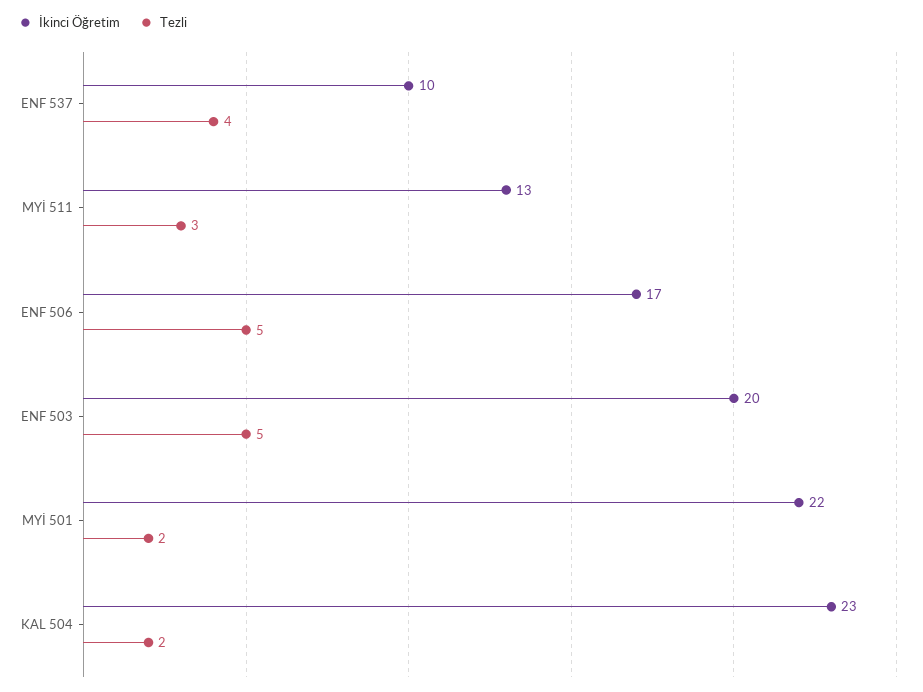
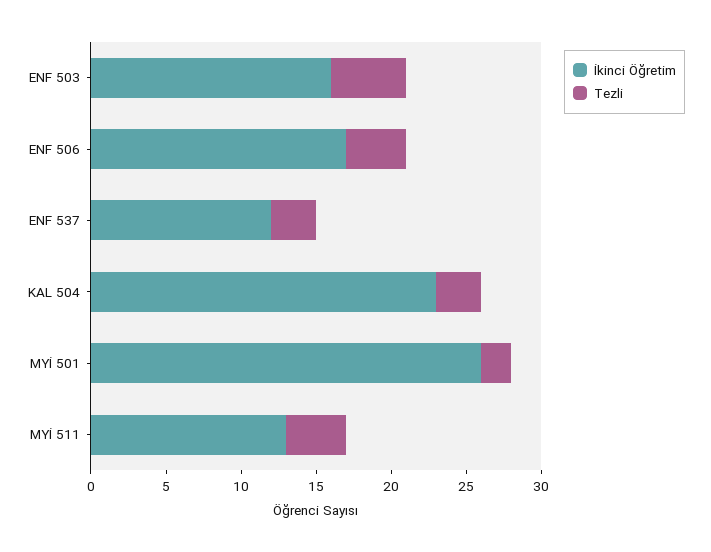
İkinci Öğretim, ENF 537: 10 -> 12
Tezli, ENF 537: 4 -> 3
Tezli, MYİ 511: 3 -> 4
Tezli, ENF 506: 5 -> 4
İkinci Öğretim, ENF 503: 20 -> 16
İkinci Öğretim, MYİ 501: 22 -> 26
Tezli, KAL 504: 2 -> 3

